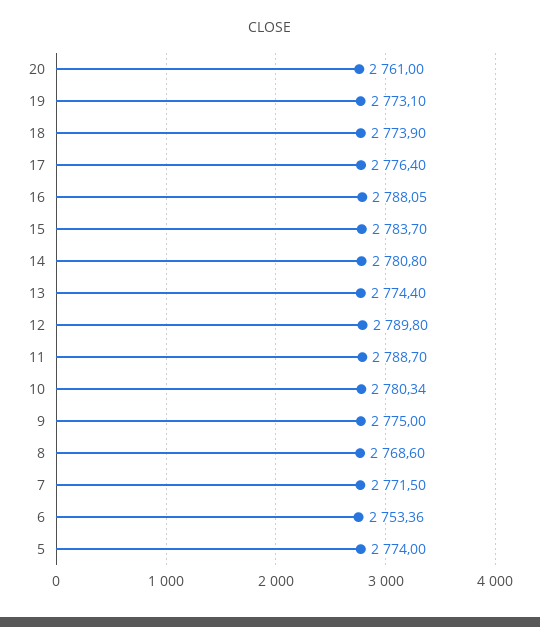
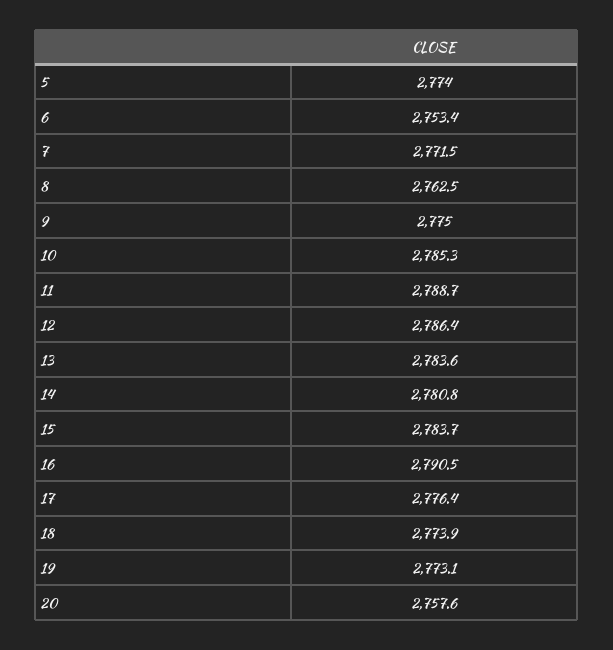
20: 2761 -> 2757.6
16: 2788.05 -> 2790.5
13: 2774.4 -> 2783.6
12: 2789.8 -> 2786.4
10: 2780.34 -> 2785.3
8: 2768.6 -> 2762.5

